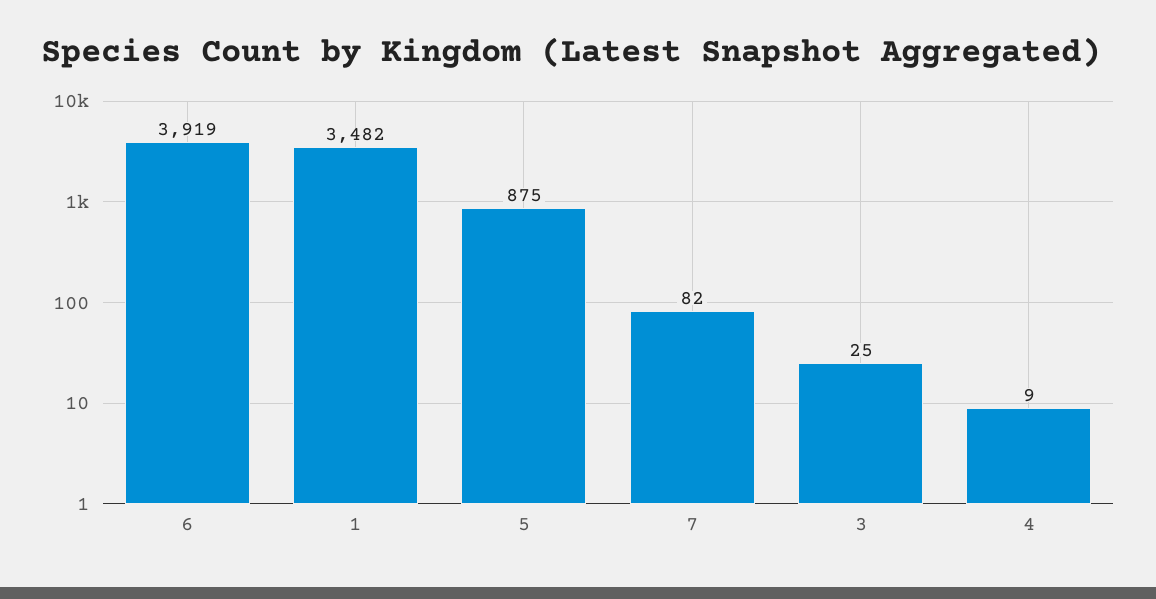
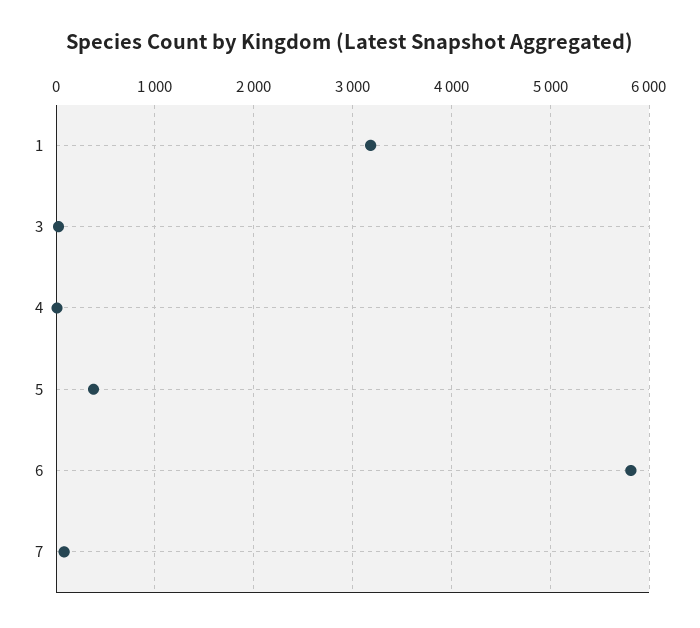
6: 3919 -> 5800
1: 3482 -> 3200
5: 875 -> 400

